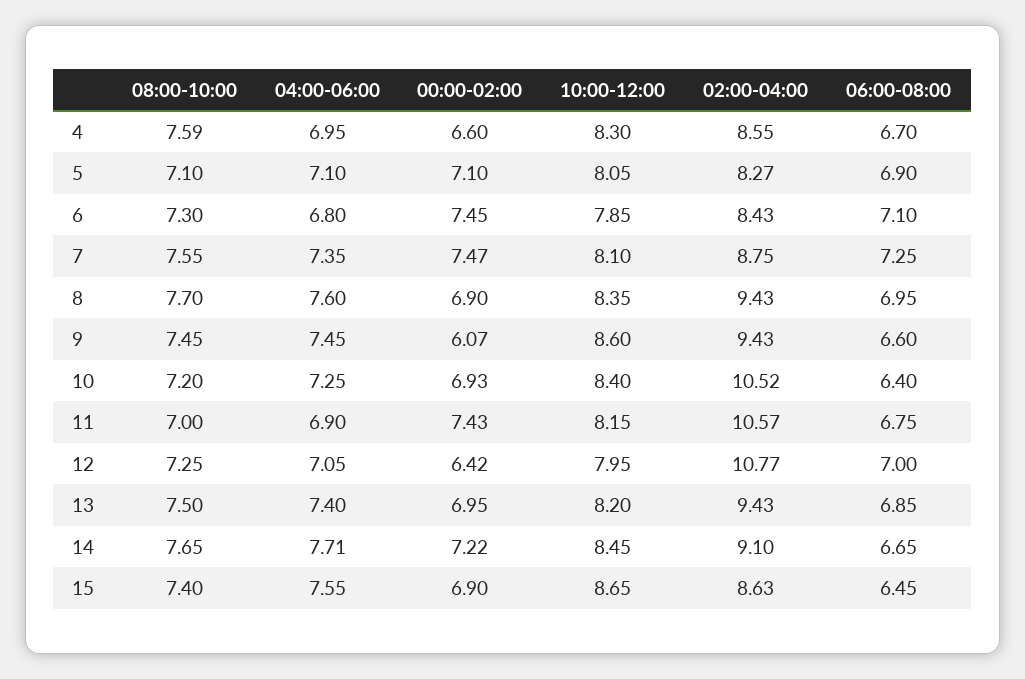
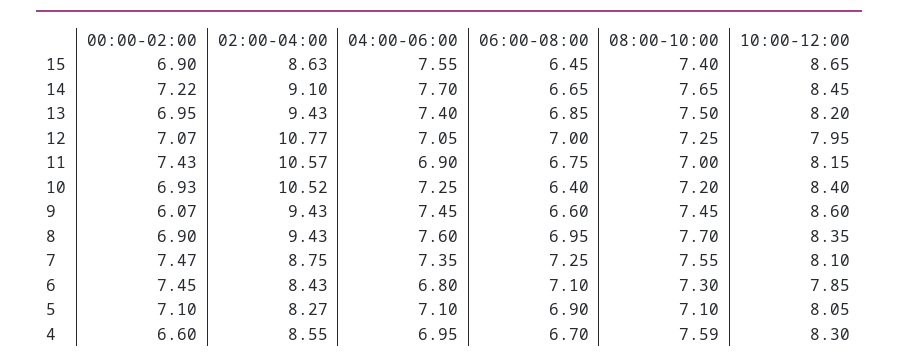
00:00-02:00, 12: 6.42 -> 7.07
04:00-06:00, 14: 7.71 -> 7.7

